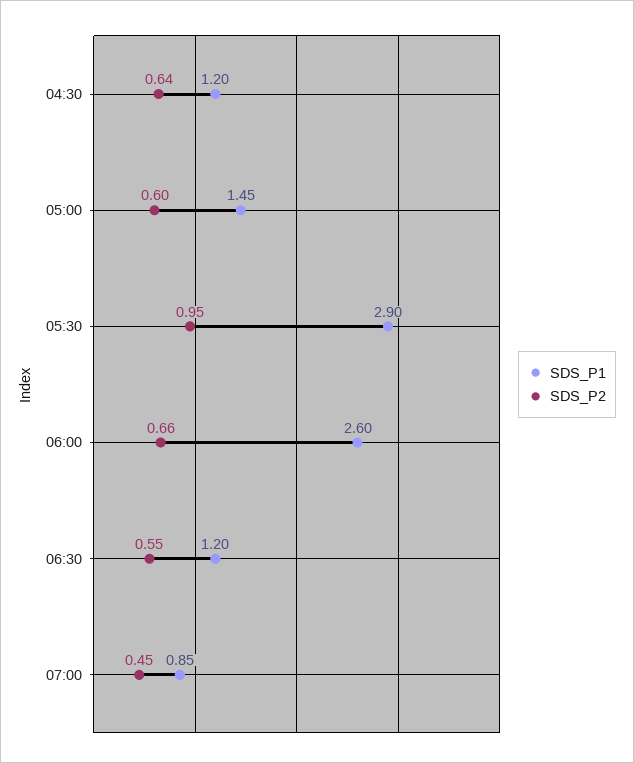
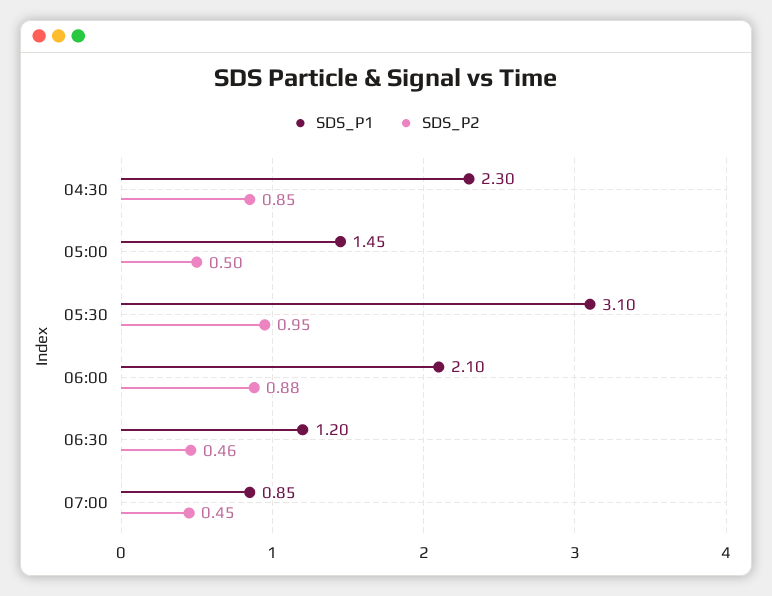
SDS_P1, 04:30: 1.2 -> 2.3
SDS_P2, 04:30: 0.64 -> 0.85
SDS_P2, 05:00: 0.6 -> 0.5
SDS_P1, 05:30: 2.9 -> 3.1
SDS_P1, 06:00: 2.6 -> 2.1
SDS_P2, 06:00: 0.66 -> 0.88
SDS_P2, 06:30: 0.55 -> 0.46

